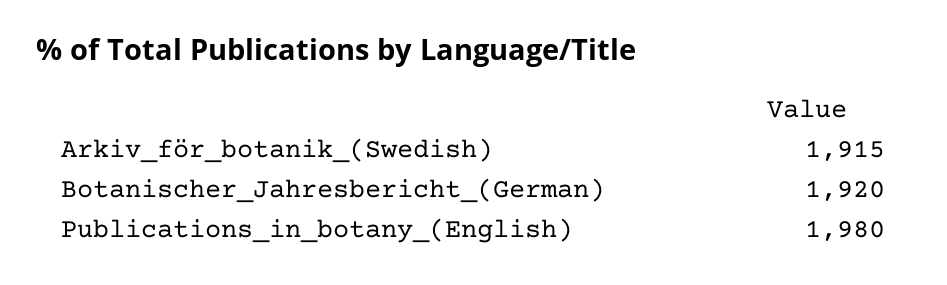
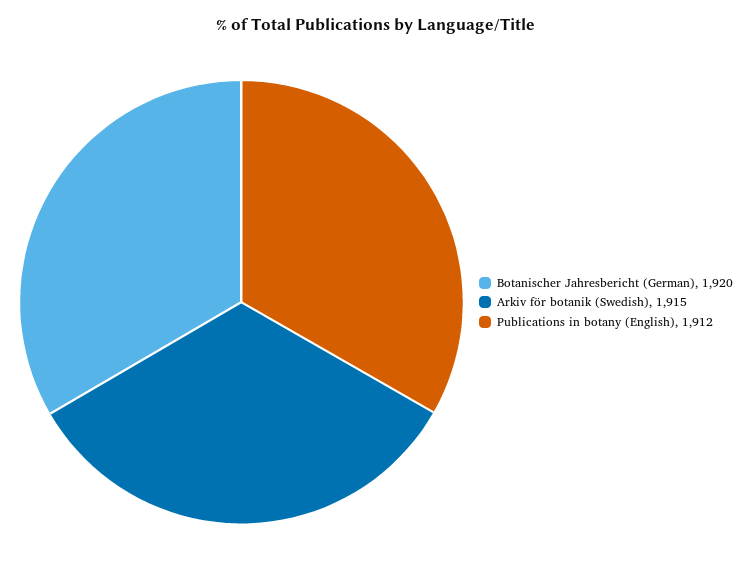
Publications_in_botany_(English): 1980 -> 1912

